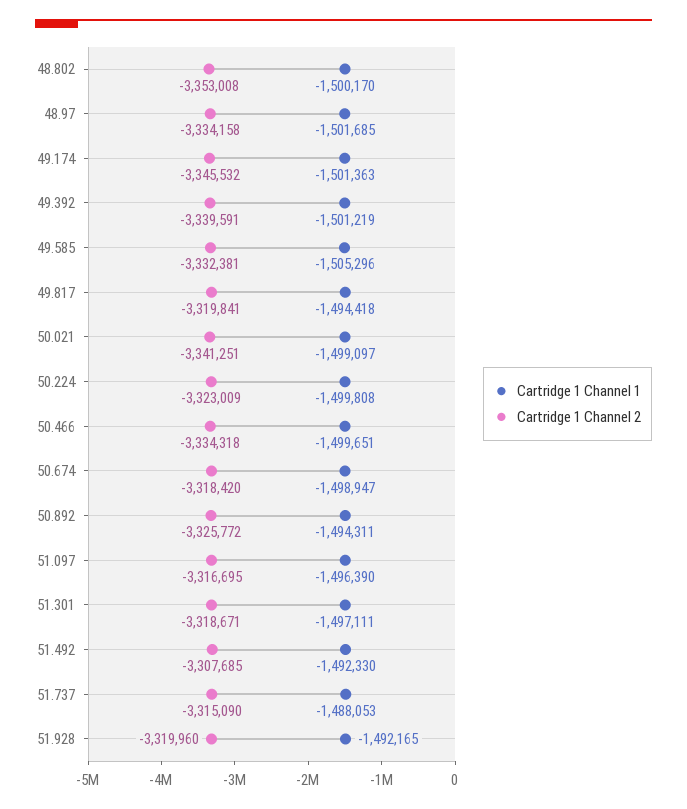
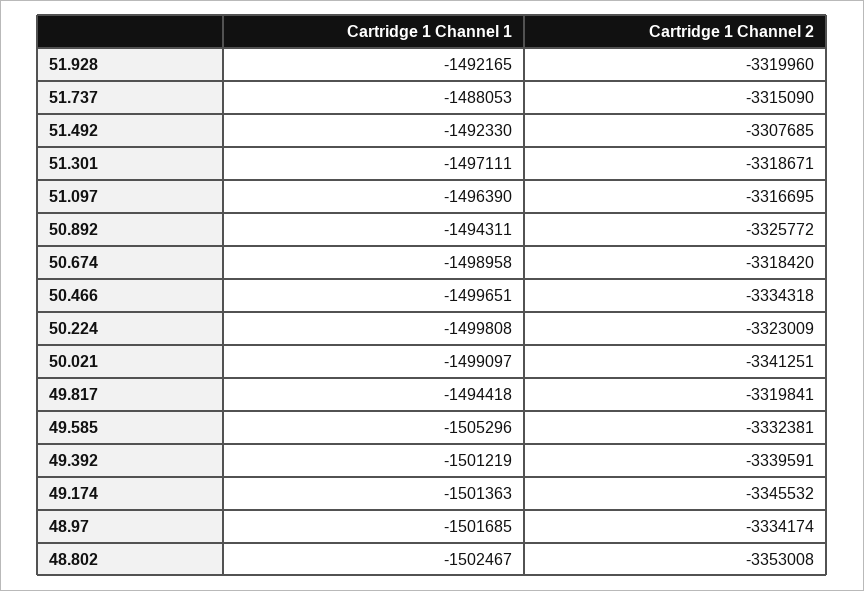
Cartridge 1 Channel 1, 48.802: -1500170 -> -1502467
Cartridge 1 Channel 2, 48.97: -3334158 -> -3334174
Cartridge 1 Channel 1, 50.674: -1498947 -> -1498958

